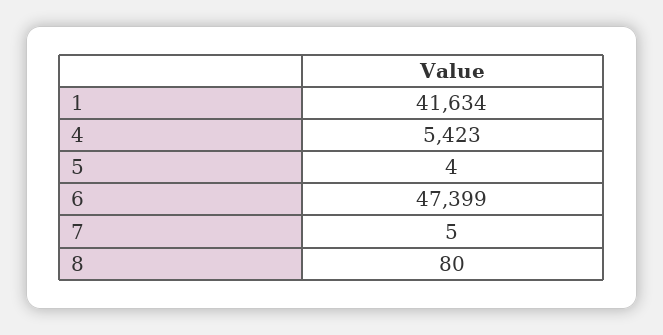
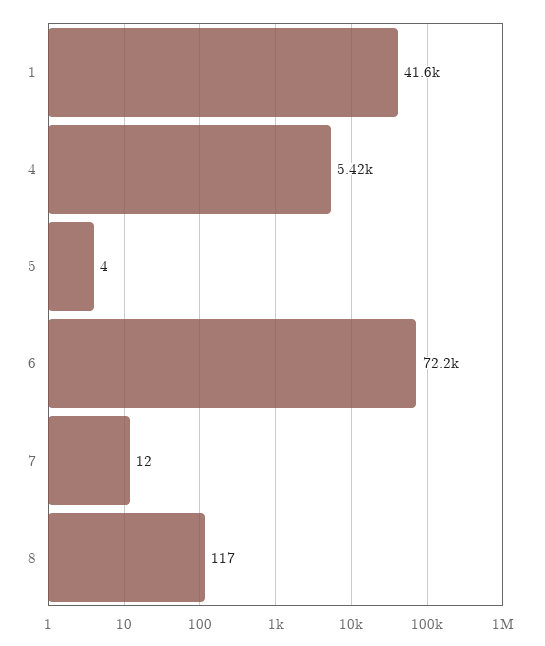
6: 47399 -> 72200
7: 5 -> 12
8: 80 -> 117

